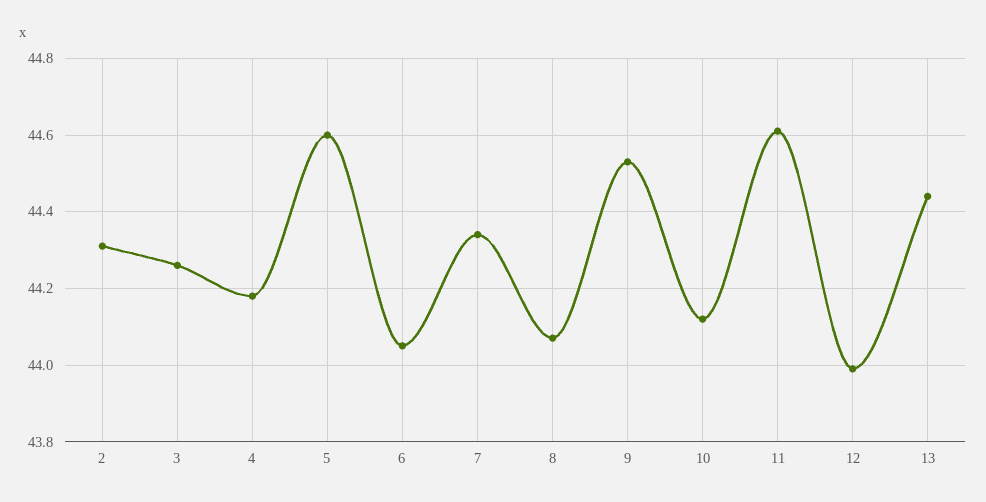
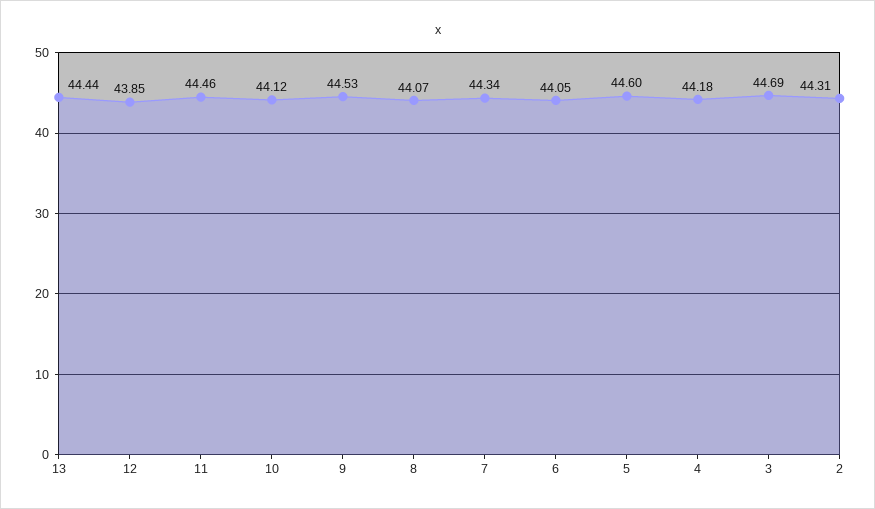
3: 44.25 -> 44.69
11: 44.6 -> 44.46
12: 44 -> 43.85

